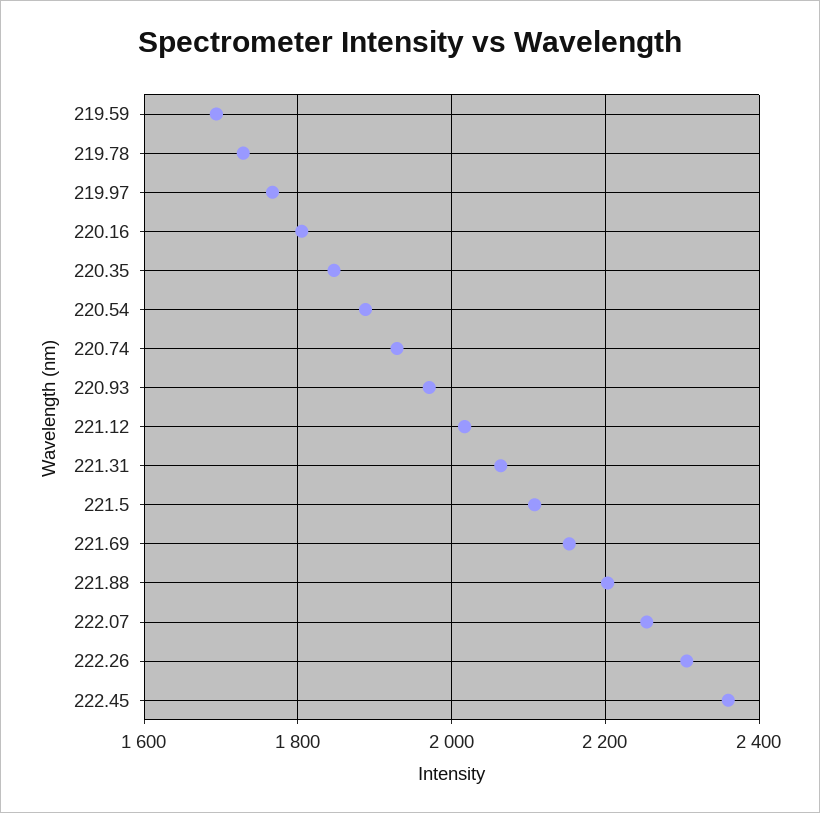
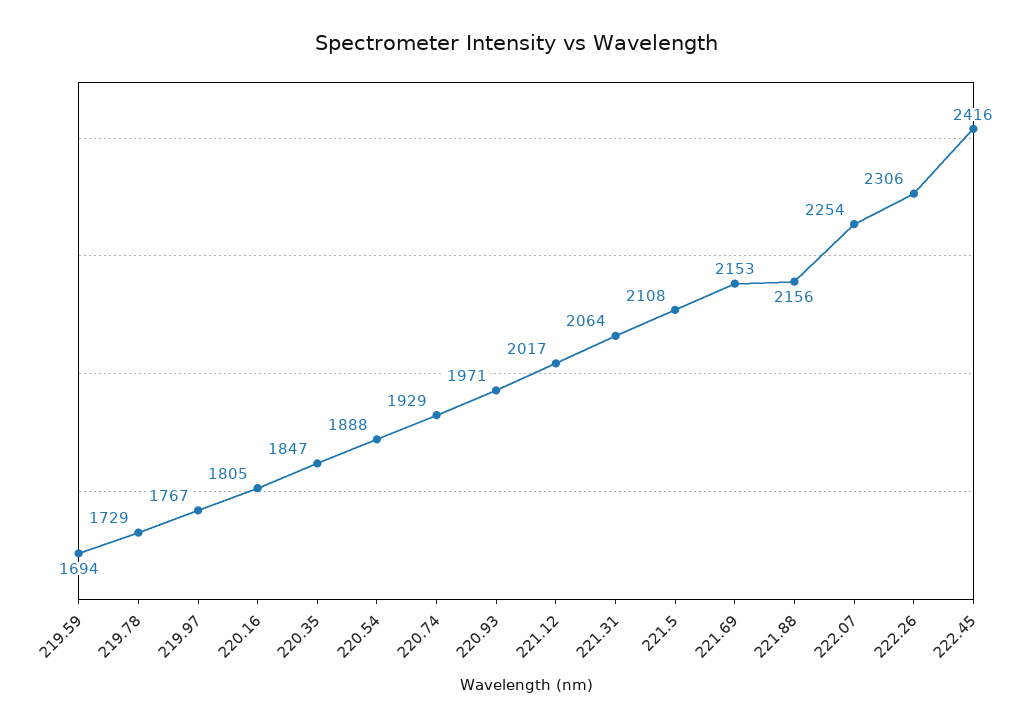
221.88: 2200 -> 2156
222.45: 2360 -> 2416

